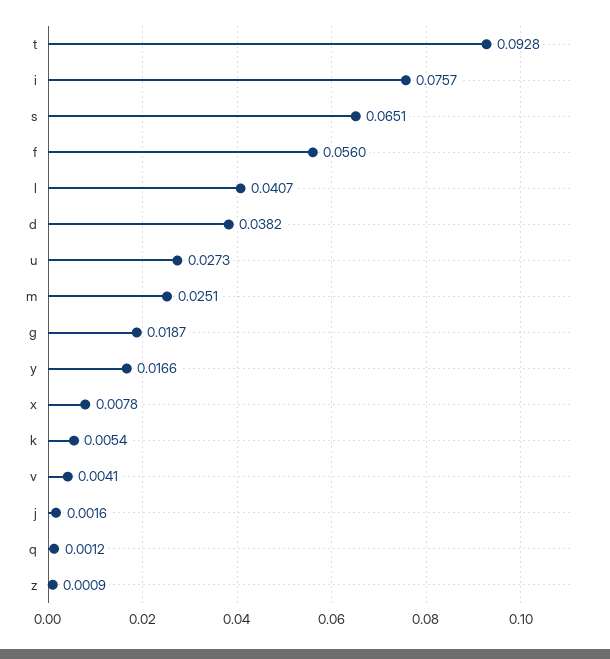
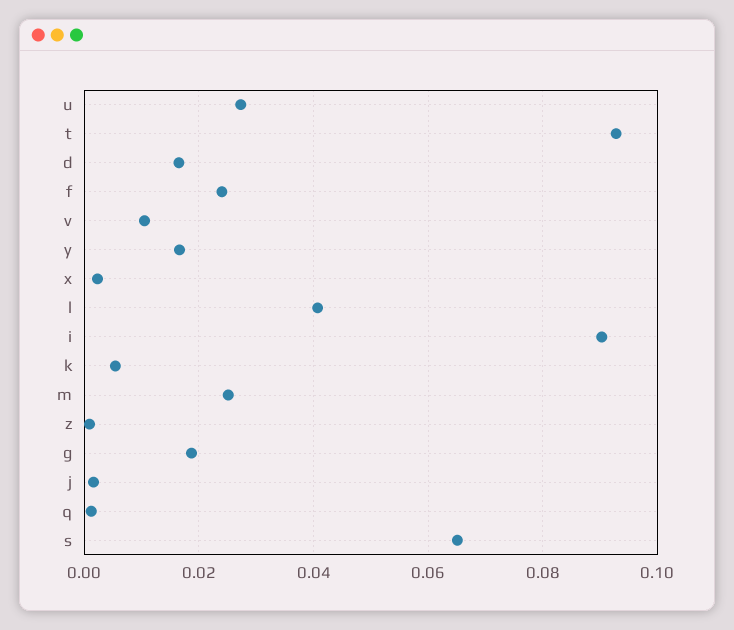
i: 0.0757 -> 0.09
f: 0.056 -> 0.024
d: 0.0382 -> 0.016
x: 0.0078 -> 0.002
v: 0.0041 -> 0.01

